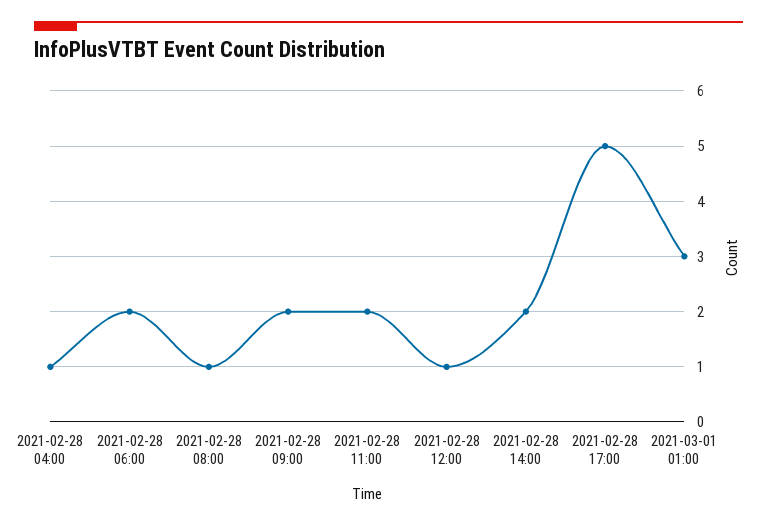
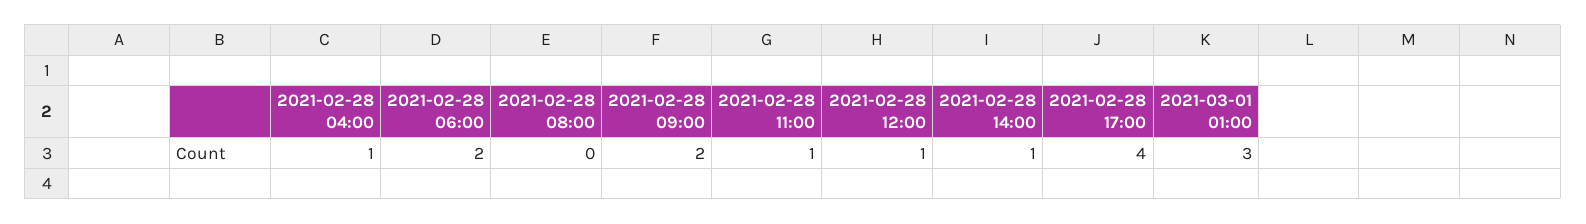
2021-02-28 08:00: 1 -> 0
2021-02-28 11:00: 2 -> 1
2021-02-28 14:00: 2 -> 1
2021-02-28 17:00: 5 -> 4

